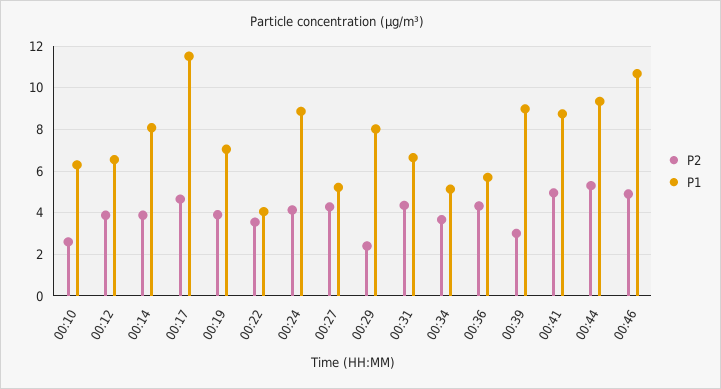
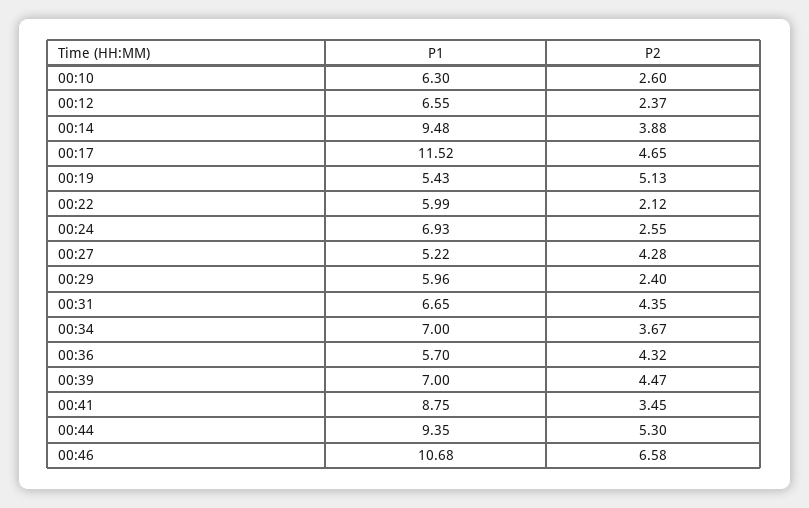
P2, 00:12: 4 -> 2.37
P1, 00:14: 8 -> 9.48
P2, 00:19: 4 -> 5.13
P1, 00:19: 7 -> 5.43
P2, 00:22: 3.5 -> 2.12
P1, 00:22: 4 -> 5.99
P2, 00:24: 4 -> 2.55
P1, 00:24: 9 -> 6.93
P1, 00:29: 8 -> 5.96
P1, 00:34: 5 -> 7
P2, 00:39: 3 -> 4.47
P1, 00:39: 9 -> 7
P2, 00:41: 5 -> 3.45
P2, 00:46: 5 -> 6.58

